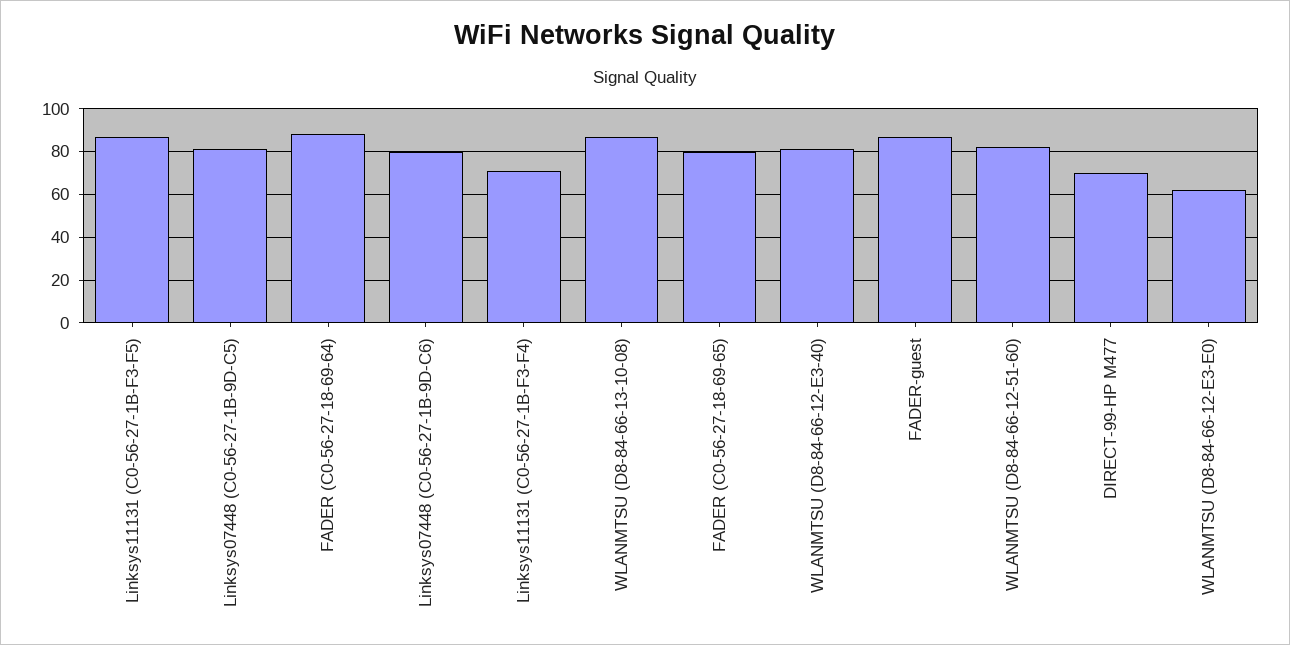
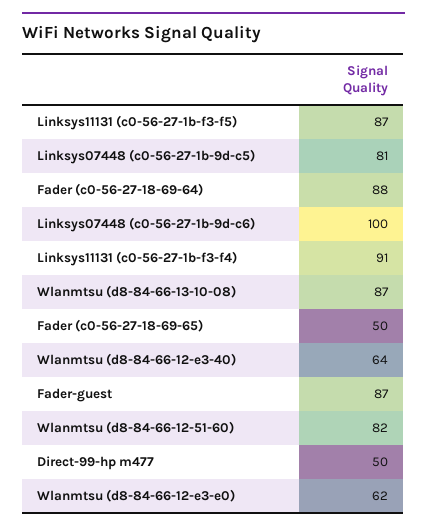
Linksys07448 (C0-56-27-1B-9D-C6): 80 -> 100
Linksys11131 (C0-56-27-1B-F3-F4): 70 -> 91
FADER (C0-56-27-18-69-65): 80 -> 50
WLANMTSU (D8-84-66-12-E3-40): 80 -> 64
DIRECT-99-HP M477: 70 -> 50

